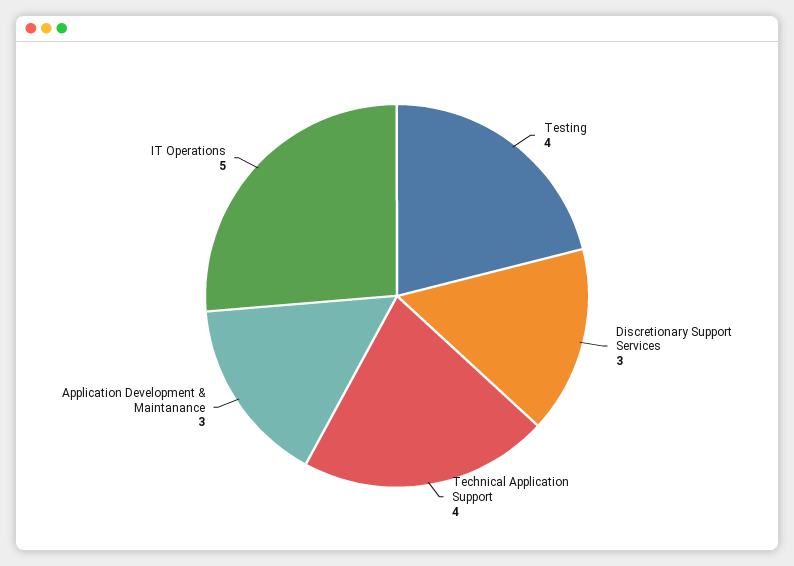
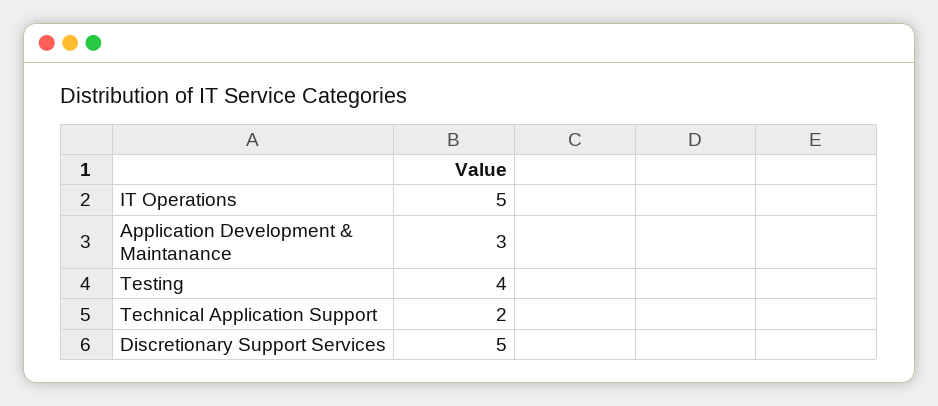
Discretionary Support Services: 3 -> 5
Technical Application Support: 4 -> 2

